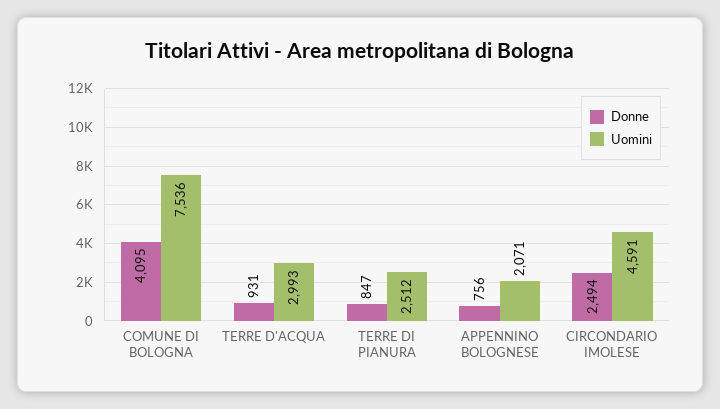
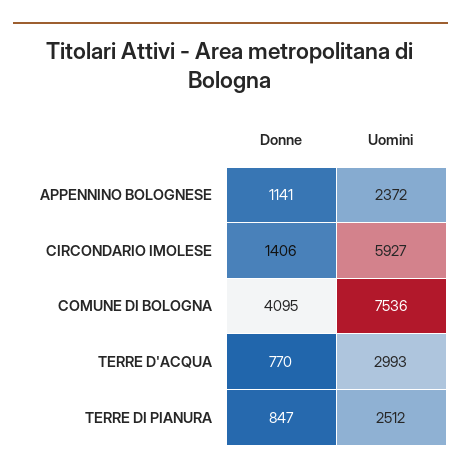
Donne, TERRE D'ACQUA: 931 -> 770
Donne, APPENNINO BOLOGNESE: 756 -> 1141
Uomini, APPENNINO BOLOGNESE: 2071 -> 2372
Donne, CIRCONDARIO IMOLESE: 2494 -> 1406
Uomini, CIRCONDARIO IMOLESE: 4591 -> 5927

